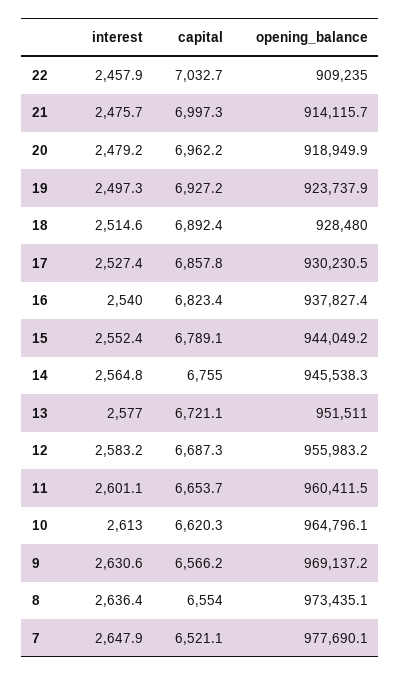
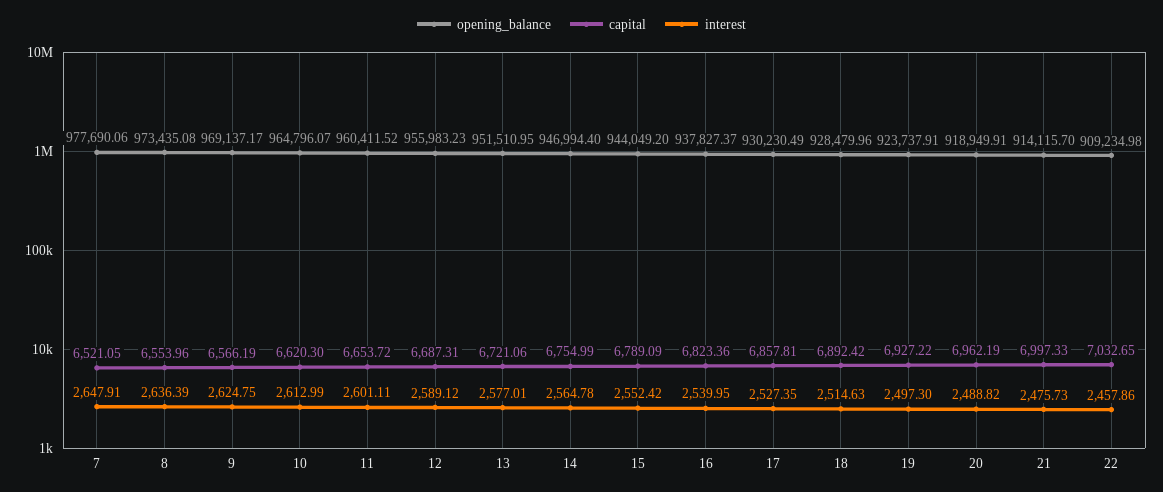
interest, 20: 2479.2 -> 2488.82
opening_balance, 14: 945538.3 -> 946994.4
interest, 12: 2583.2 -> 2589.12
interest, 9: 2630.6 -> 2624.75

